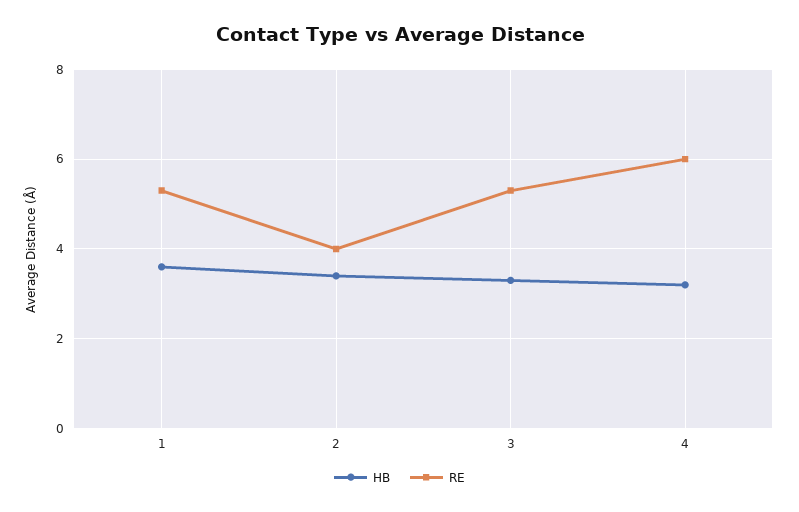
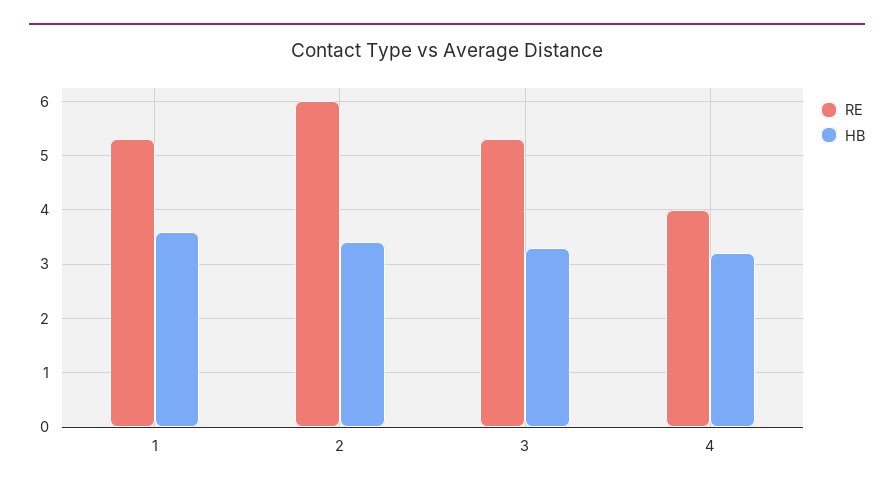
RE, 2: 4 -> 6
RE, 4: 6 -> 4

